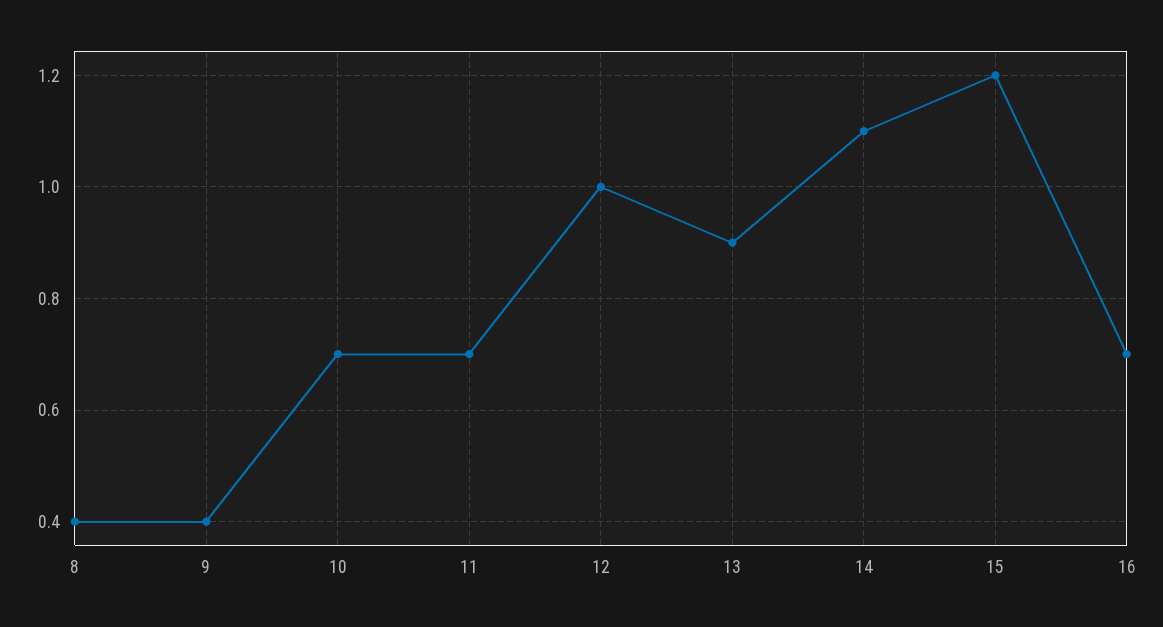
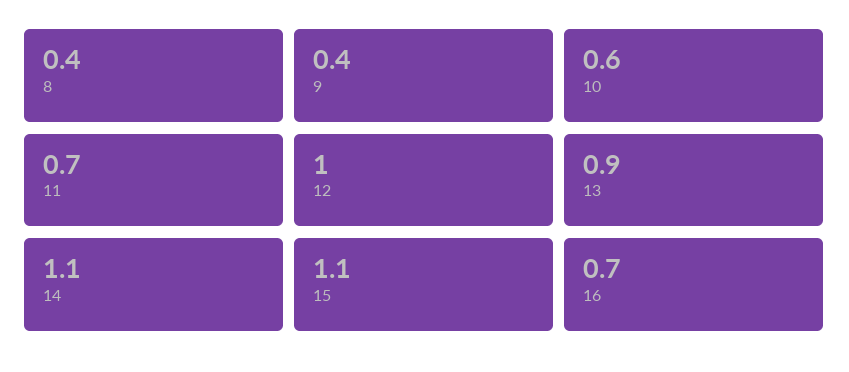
10: 0.7 -> 0.6
15: 1.2 -> 1.1

